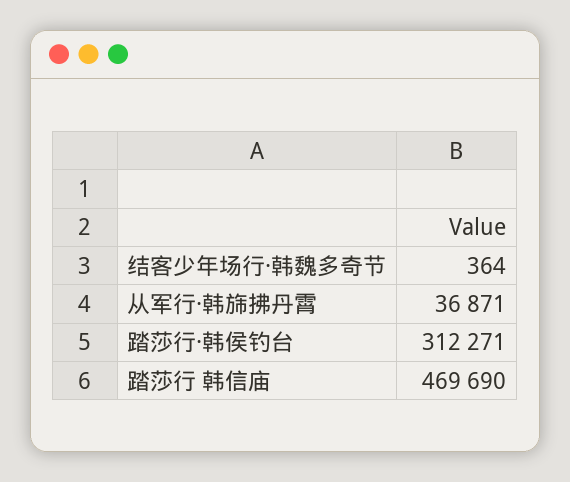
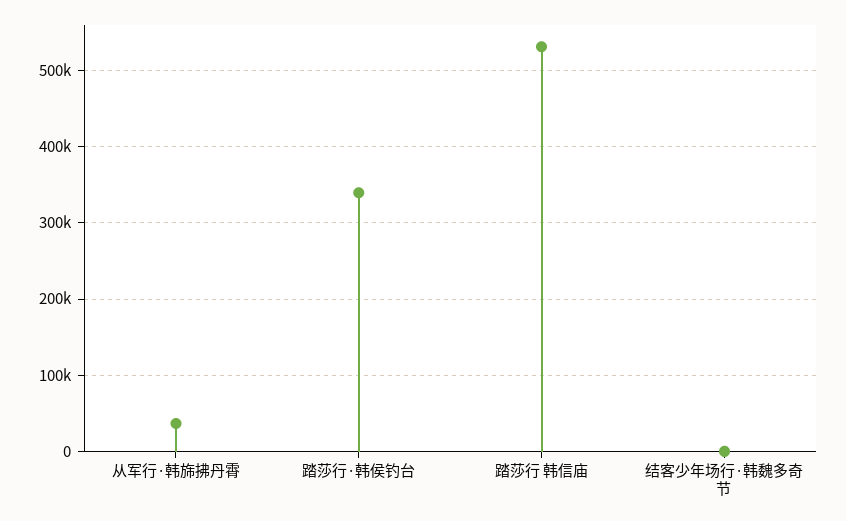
踏莎行·韩侯钓台: 312271 -> 340000
踏莎行 韩信庙: 469690 -> 530000

